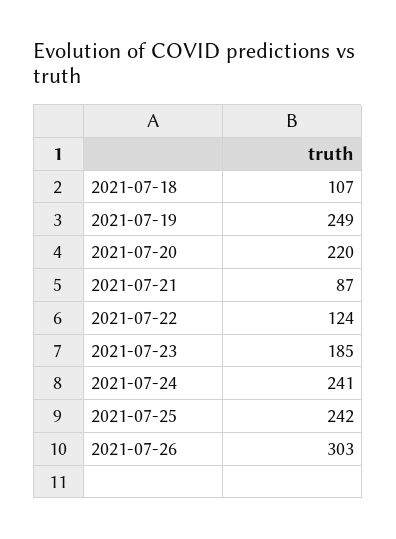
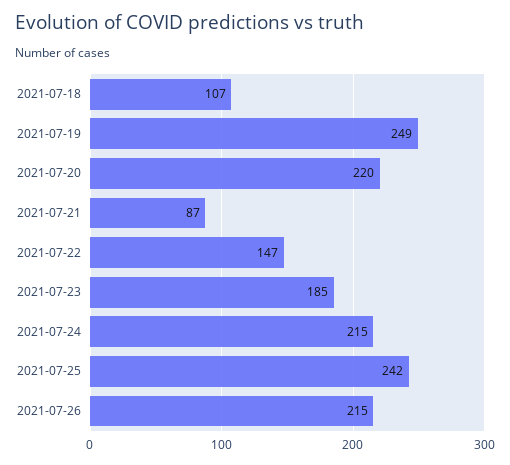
2021-07-22: 124 -> 147
2021-07-24: 241 -> 215
2021-07-26: 303 -> 215

